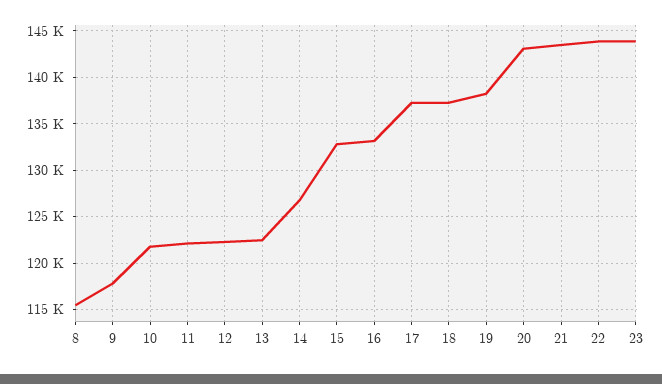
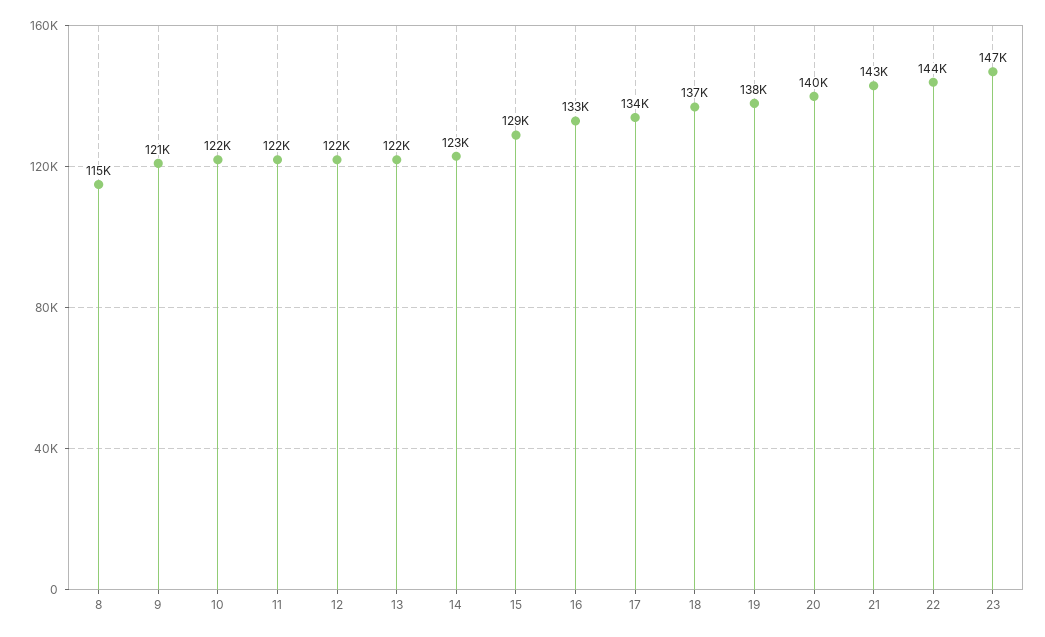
9: 118000 -> 121000
14: 127000 -> 123000
15: 133000 -> 129000
17: 137000 -> 134000
20: 143000 -> 140000
23: 144000 -> 147000

